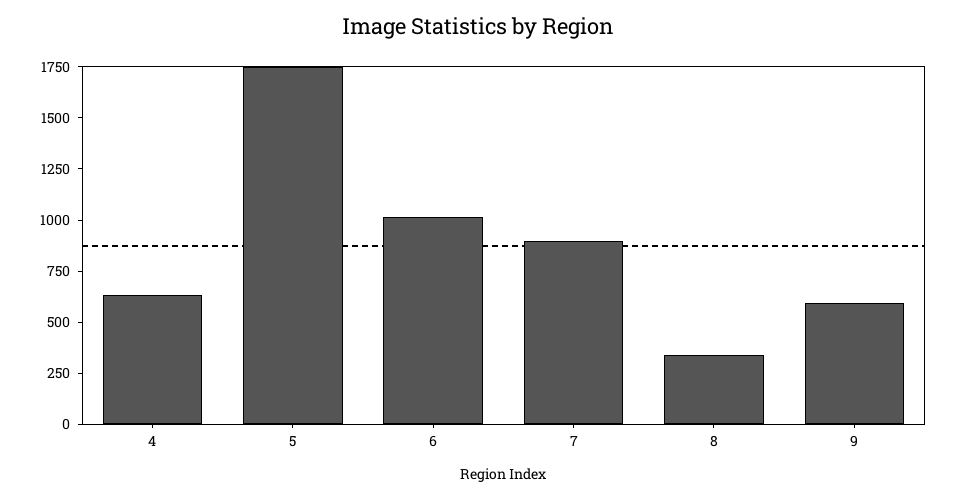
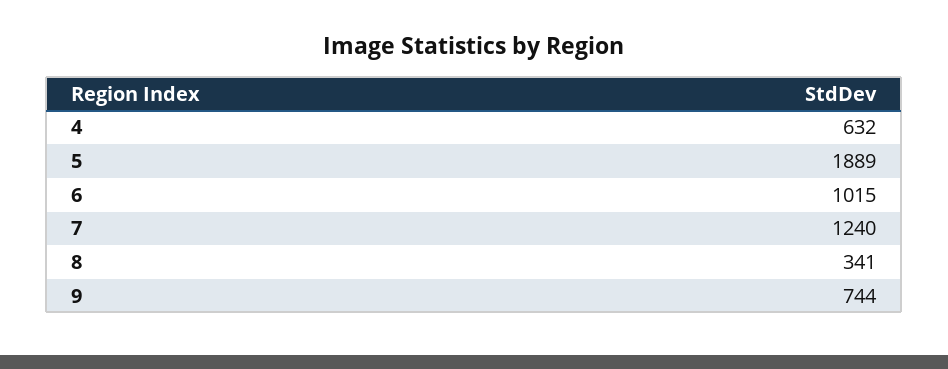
5: 1750 -> 1889
7: 900 -> 1240
9: 600 -> 744

